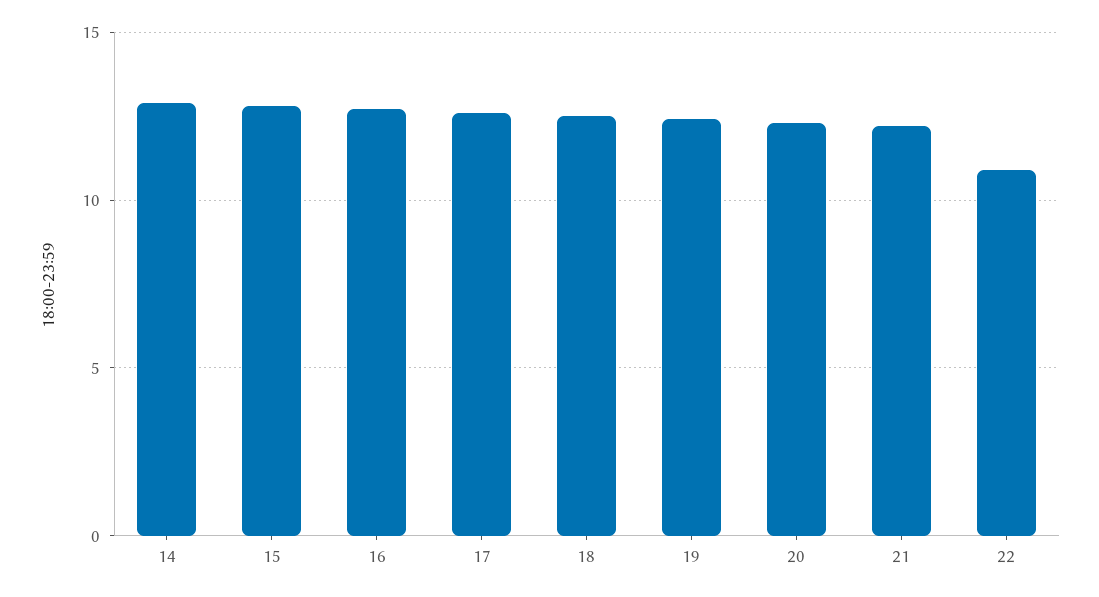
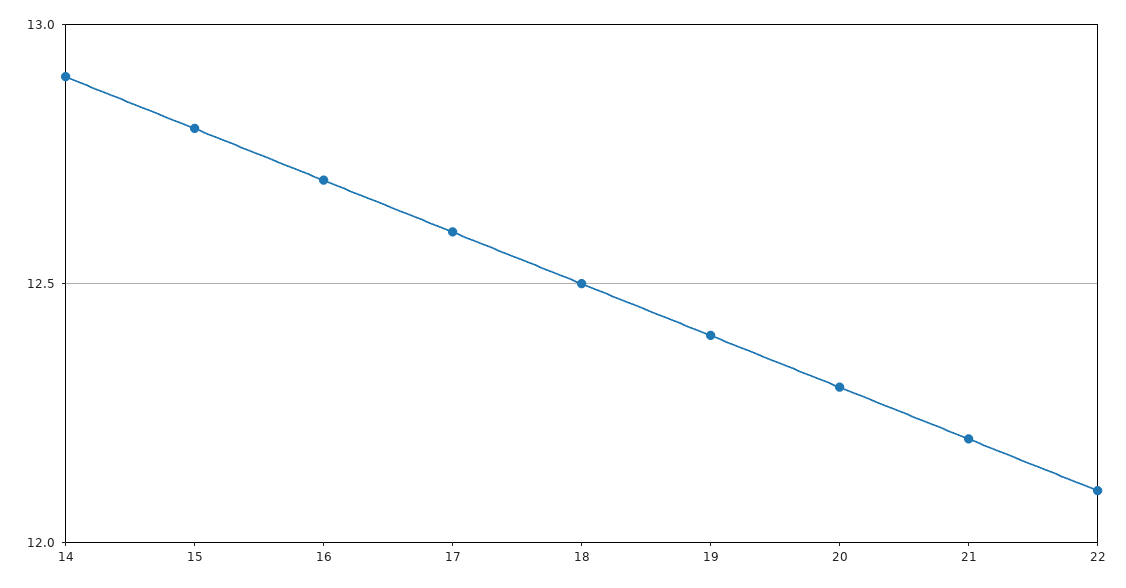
22: 11 -> 12.1

